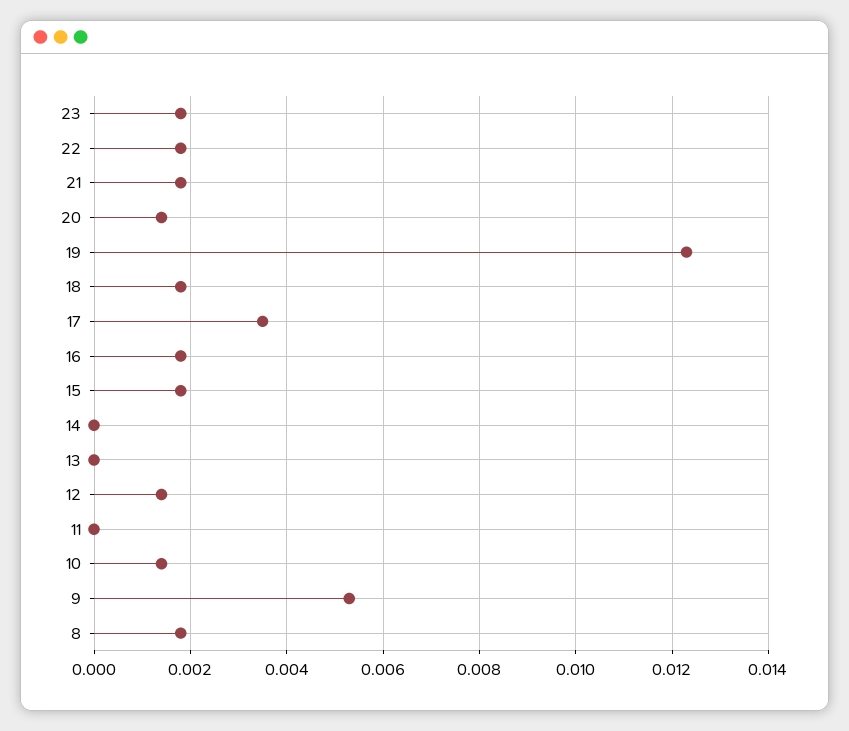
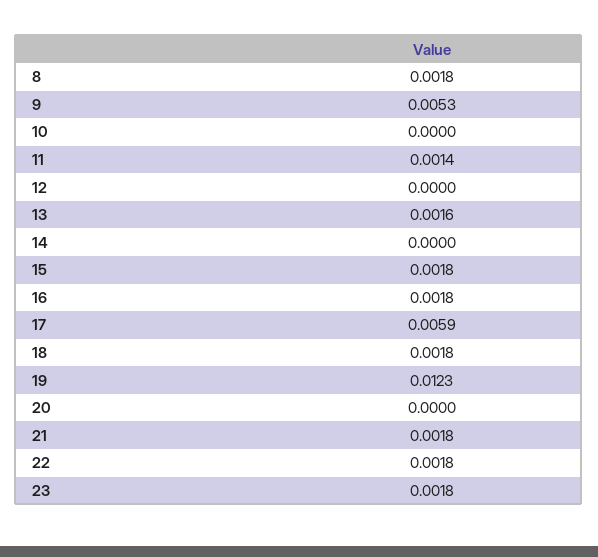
20: 0.0015 -> 0
17: 0.0035 -> 0.0059
13: 0 -> 0.0016
12: 0.0015 -> 0
11: 0 -> 0.0014
10: 0.0015 -> 0

